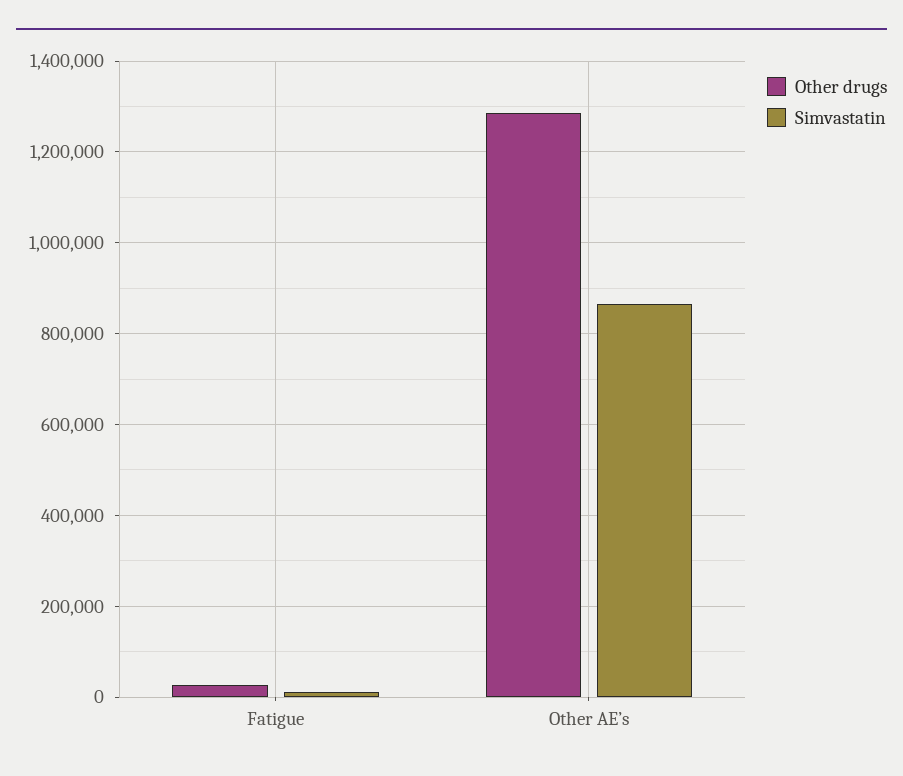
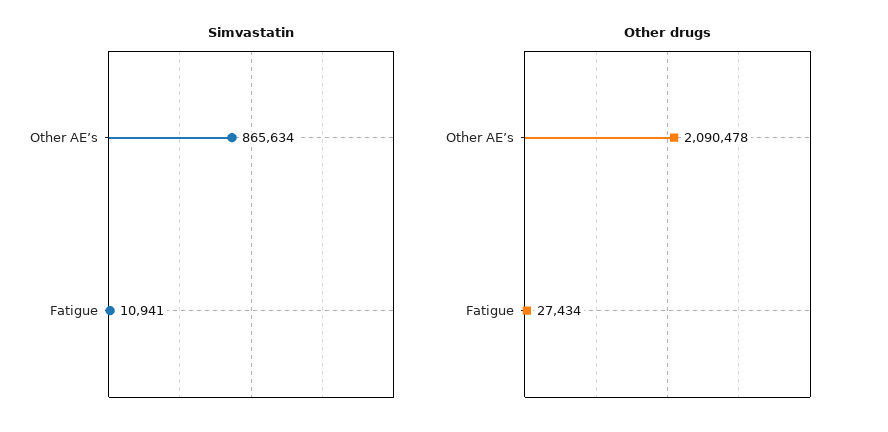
Other drugs, Other AE’s: 1280000 -> 2090478

